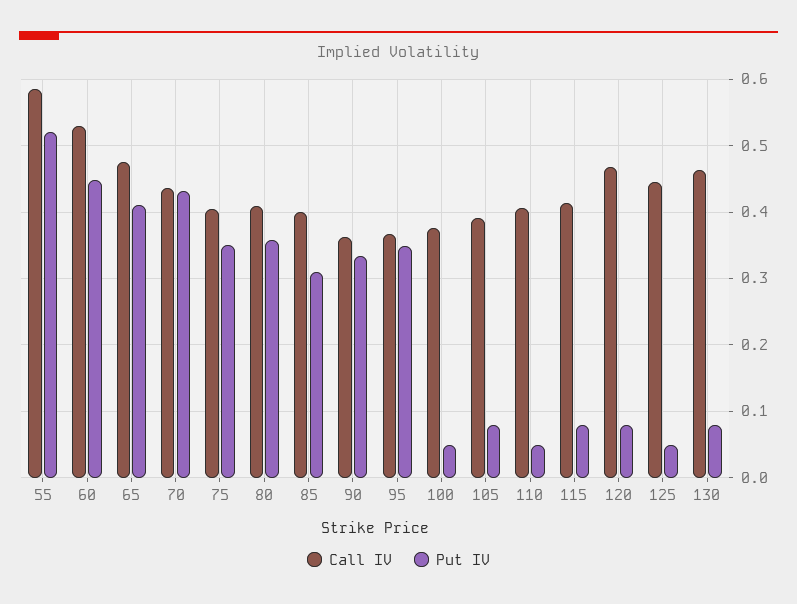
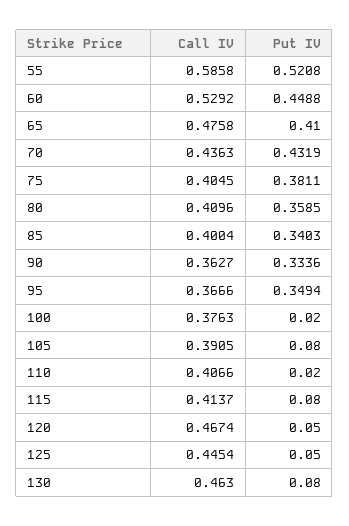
Put IV, 75: 0.35 -> 0.3811
Put IV, 85: 0.31 -> 0.3403
Put IV, 100: 0.05 -> 0.02
Put IV, 110: 0.05 -> 0.02
Put IV, 120: 0.08 -> 0.05

